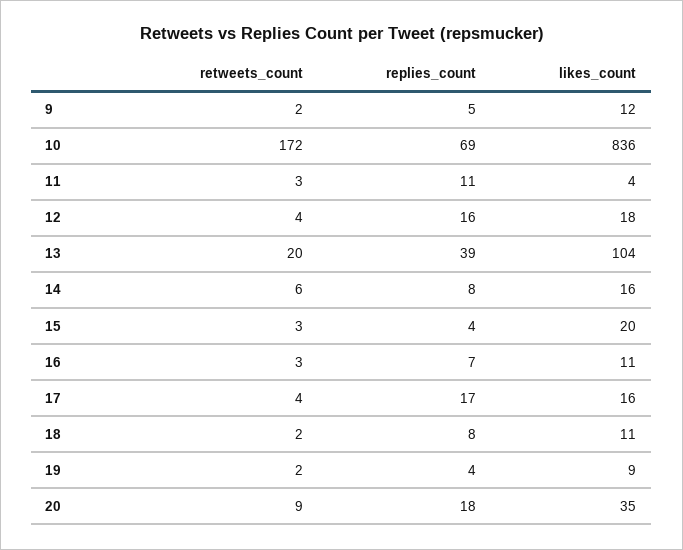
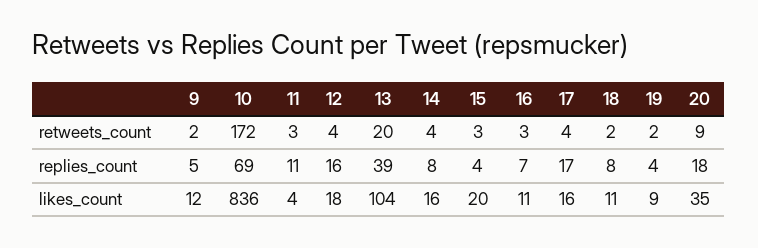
retweets_count, 14: 6 -> 4

